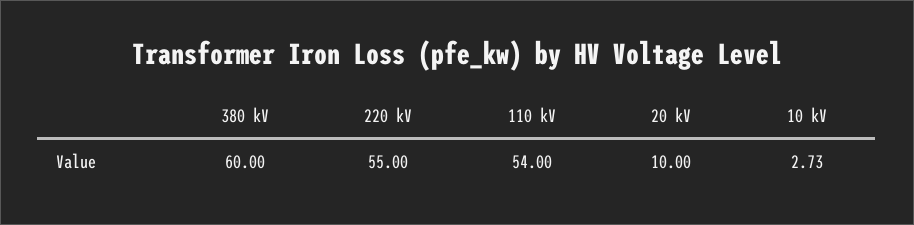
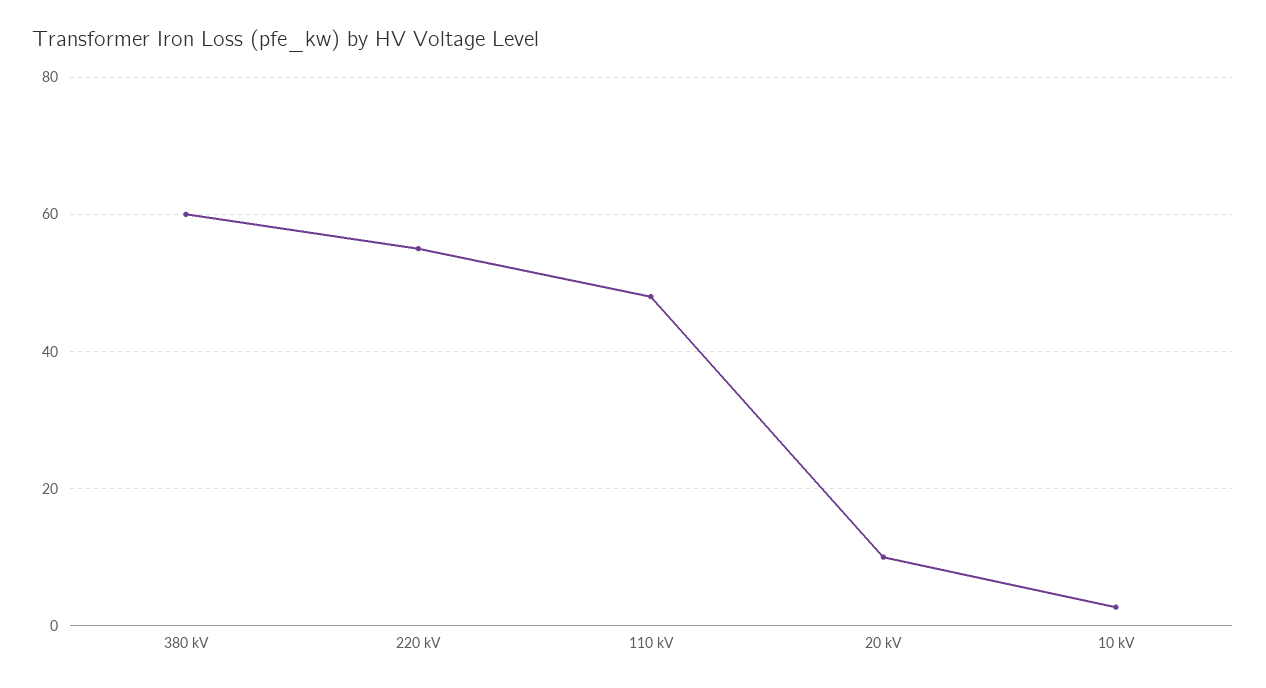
110 kV: 54 -> 48

